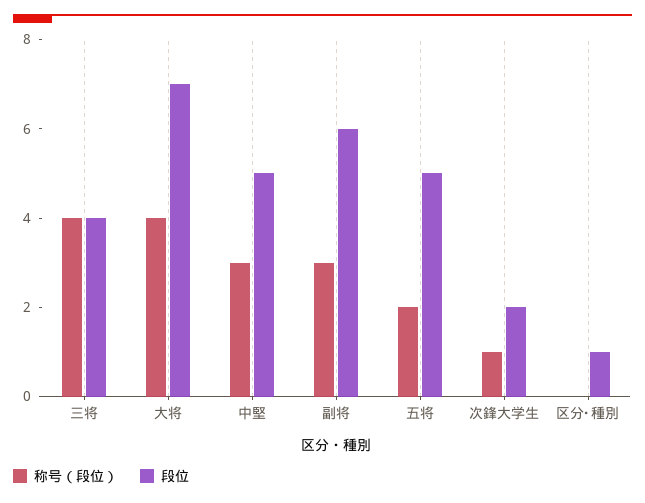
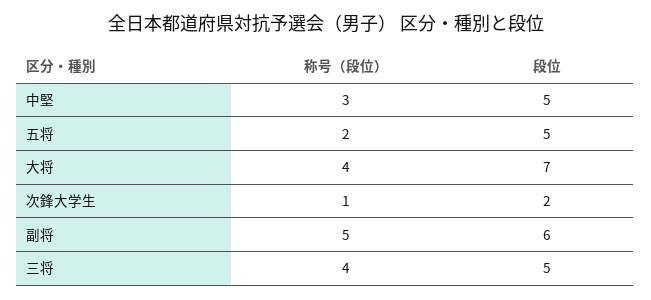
段位, 三将: 4 -> 5
称号（段位）, 副将: 3 -> 5
称号（段位）, 区分･種別: 0 -> none
段位, 区分･種別: 1 -> none

